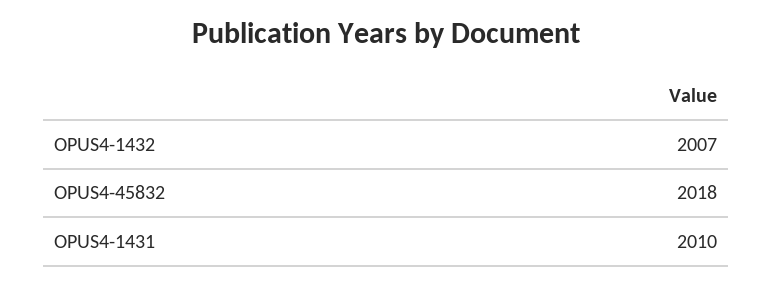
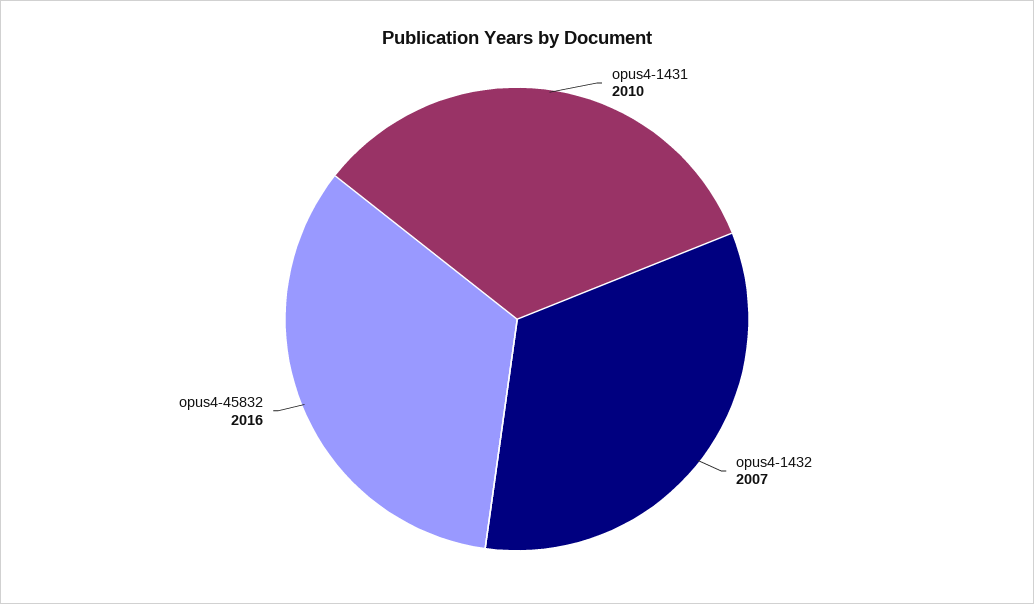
OPUS4-45832: 2018 -> 2016

